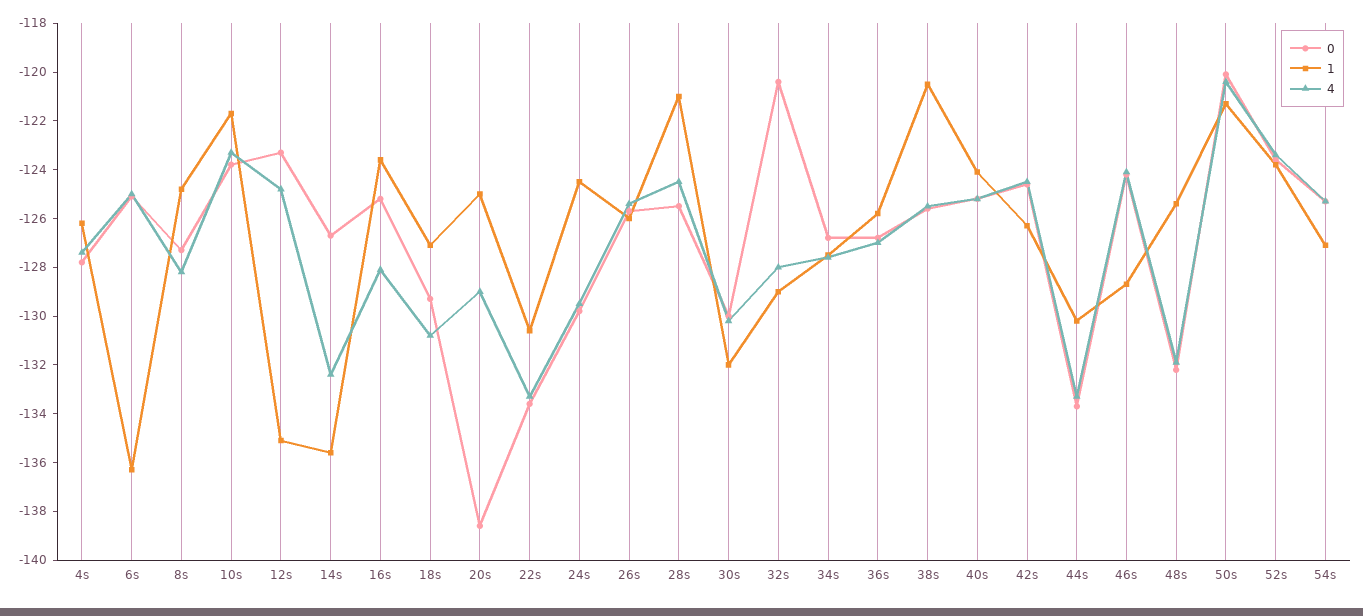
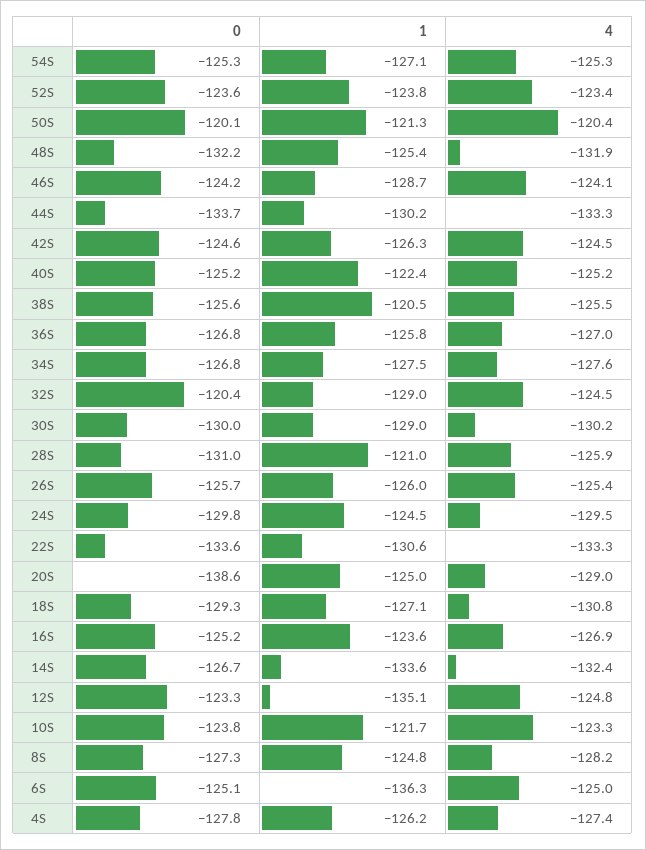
1, 14s: -135.5 -> -133.6
4, 16s: -128 -> -126.9
0, 28s: -125.5 -> -131
4, 28s: -124.5 -> -125.9
1, 30s: -132 -> -129
4, 32s: -128 -> -124.5
1, 40s: -124 -> -122.4

